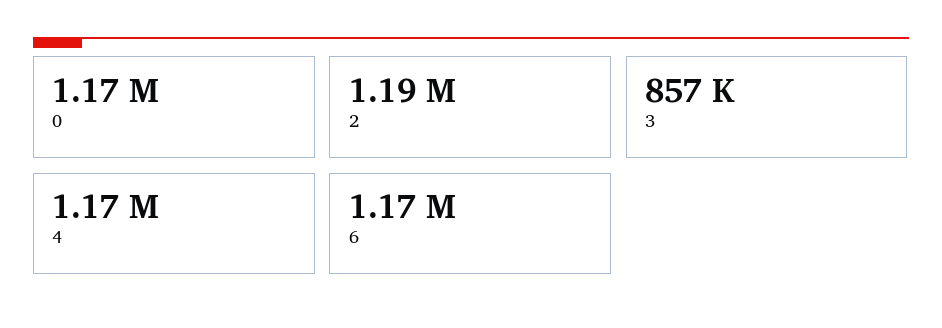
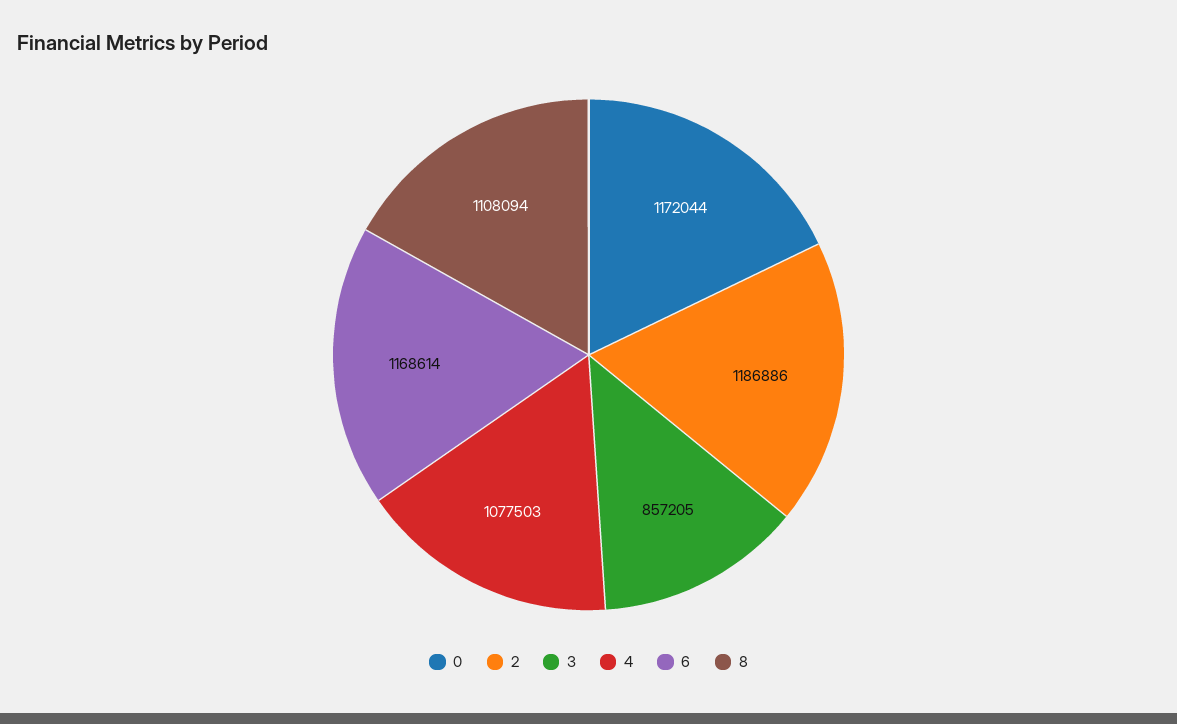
4: 1170000 -> 1077503
8: none -> 1108094

